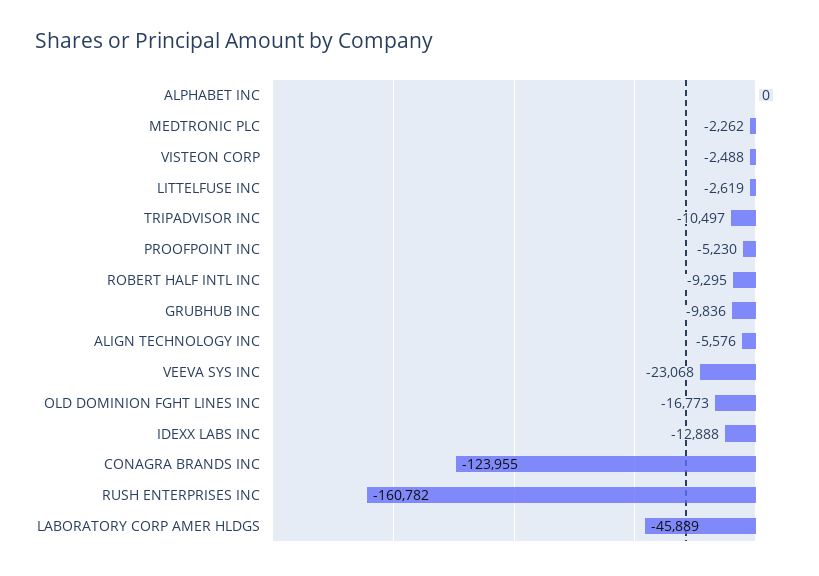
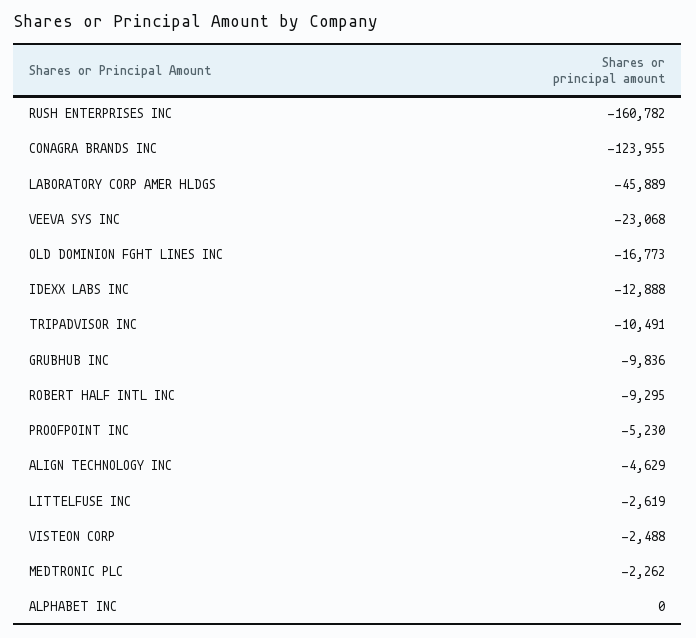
TRIPADVISOR INC: -10497 -> -10491
ALIGN TECHNOLOGY INC: -5576 -> -4629

